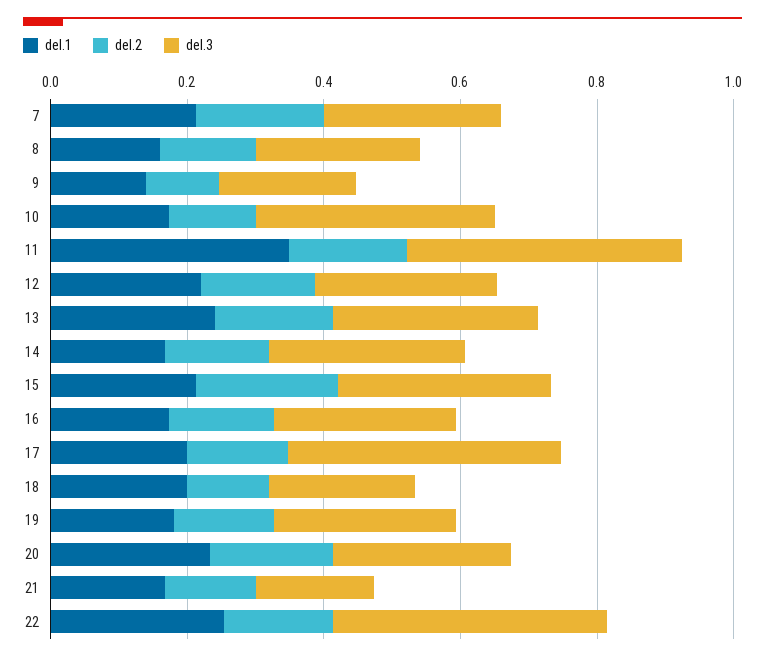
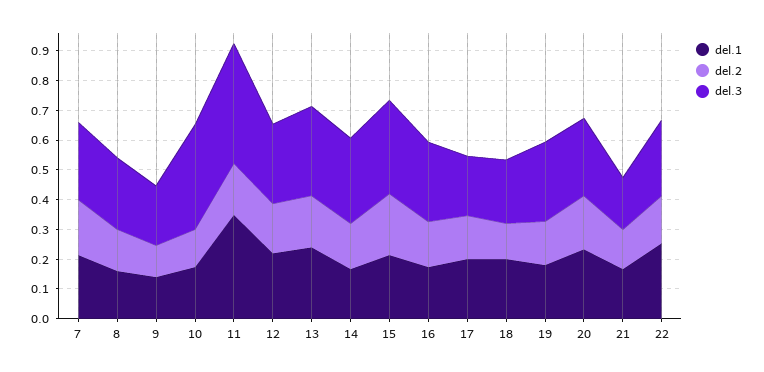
del.3, 17: 0.4 -> 0.2
del.3, 22: 0.4 -> 0.25

